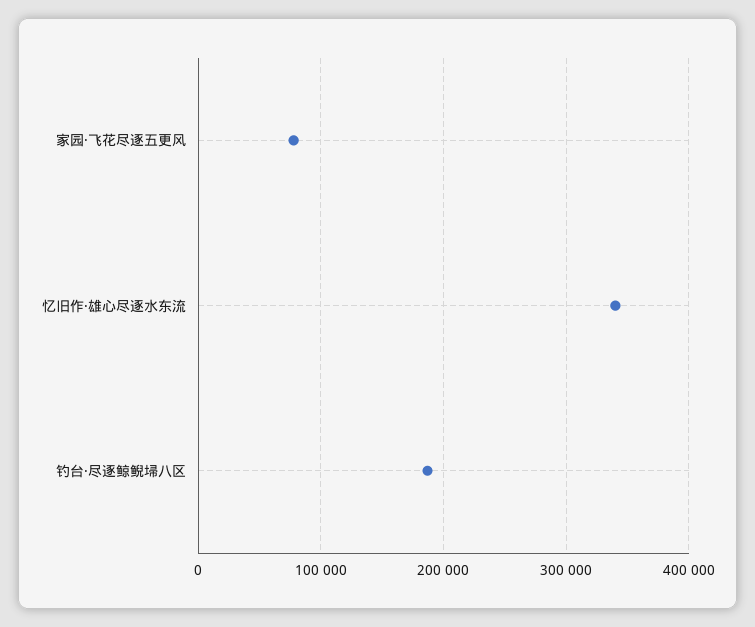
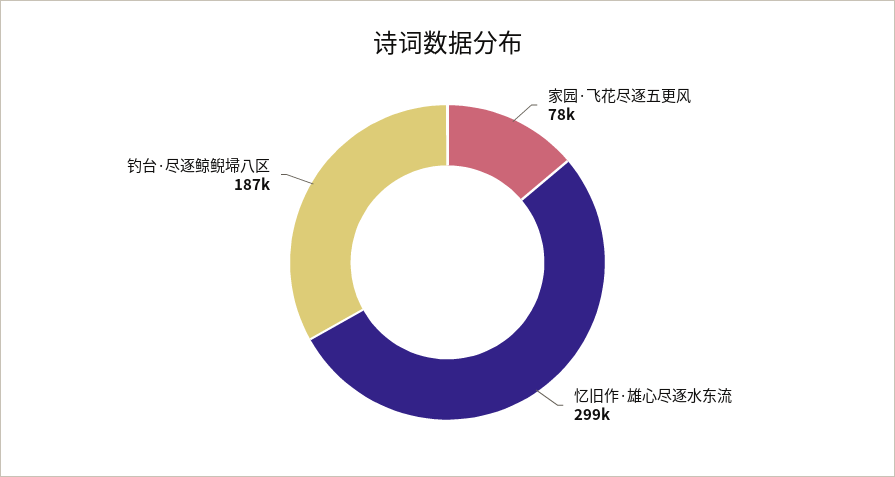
忆旧作·雄心尽逐水东流: 340000 -> 299000

